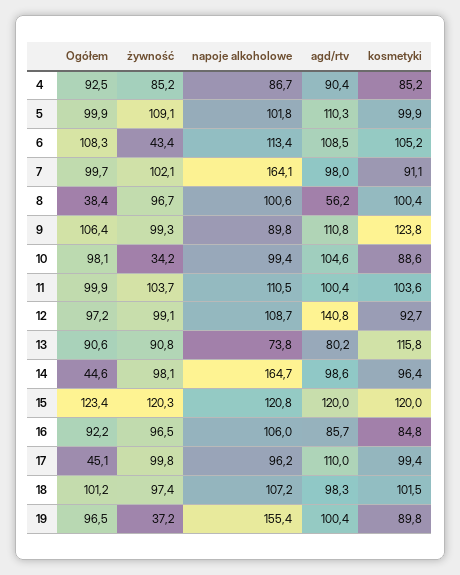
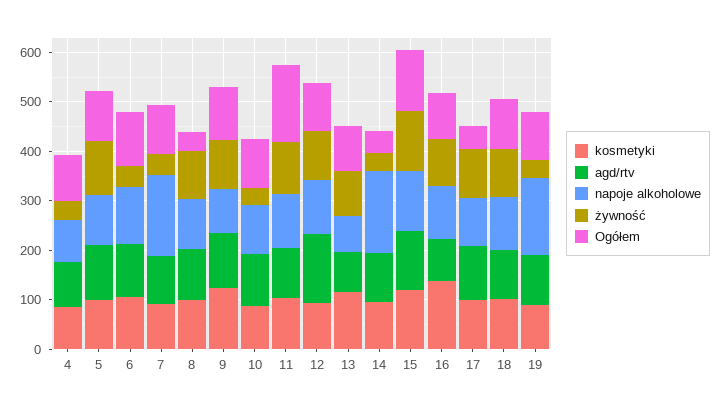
żywność, 4: 85.2 -> 40
żywność, 7: 102.1 -> 40
agd/rtv, 8: 56.2 -> 100
Ogółem, 11: 99.9 -> 160
żywność, 14: 98.1 -> 40
kosmetyki, 16: 84.8 -> 140

